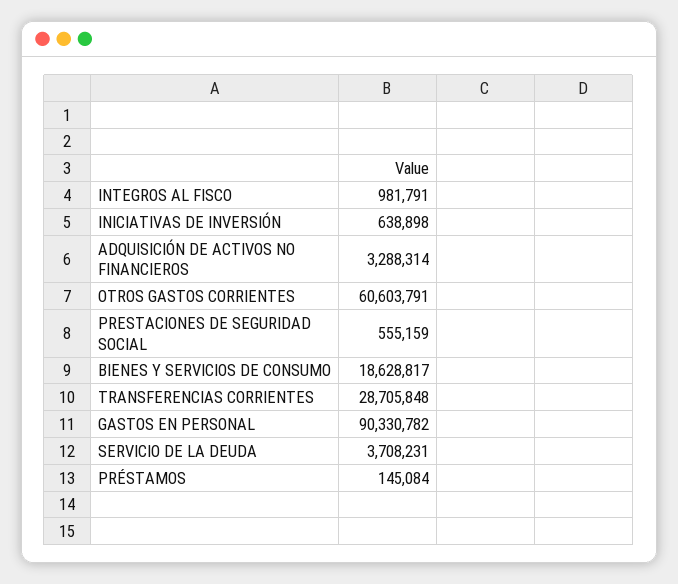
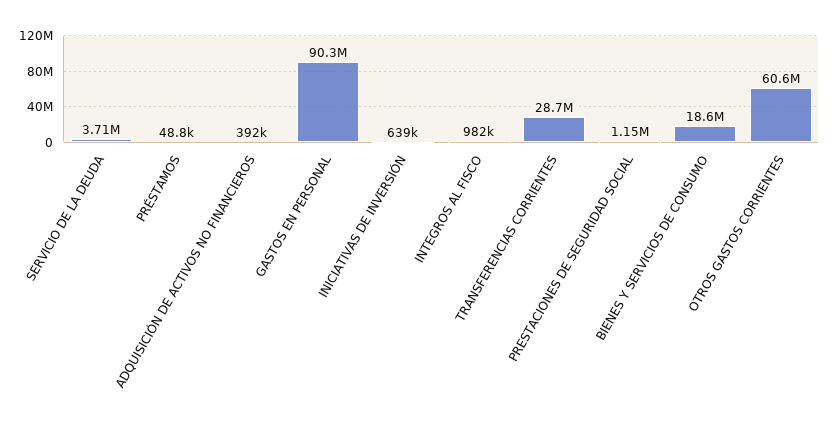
ADQUISICIÓN DE ACTIVOS NO FINANCIEROS: 3288314 -> 392000
PRESTACIONES DE SEGURIDAD SOCIAL: 555159 -> 1150000
PRÉSTAMOS: 145084 -> 48800

